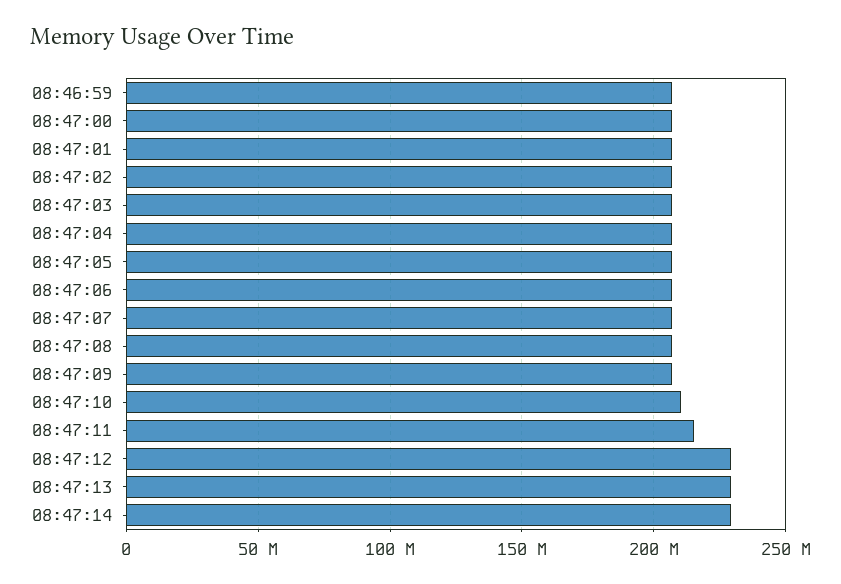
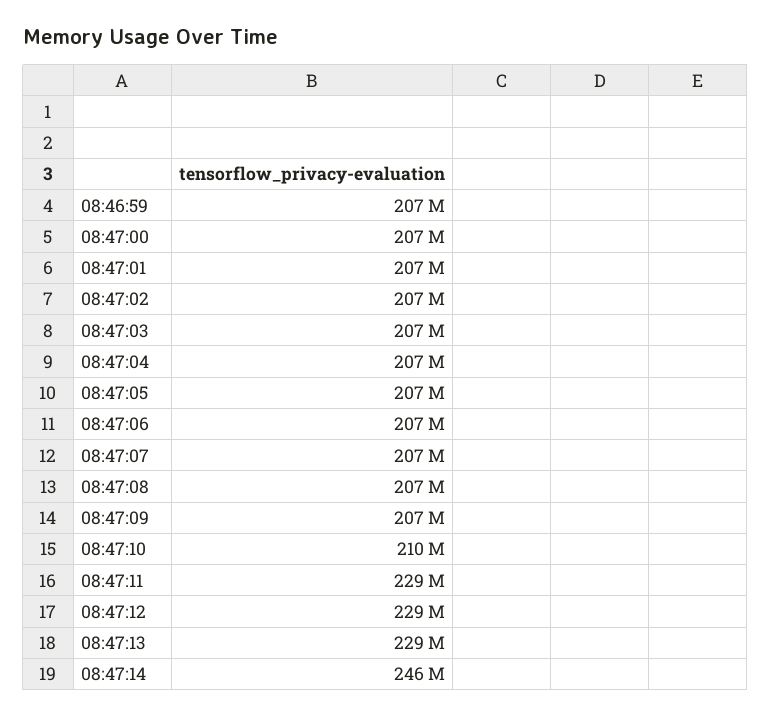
08:47:11: 215000000 -> 229000000
08:47:14: 230000000 -> 246000000

